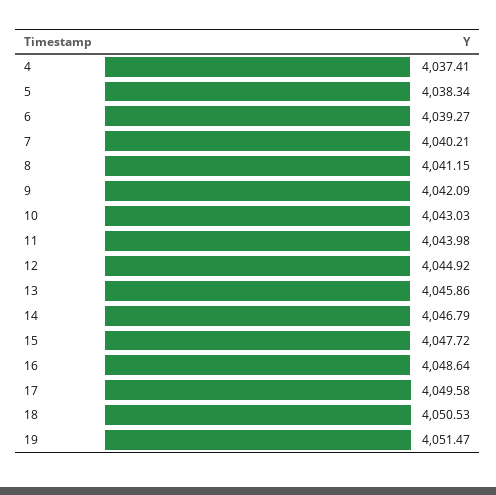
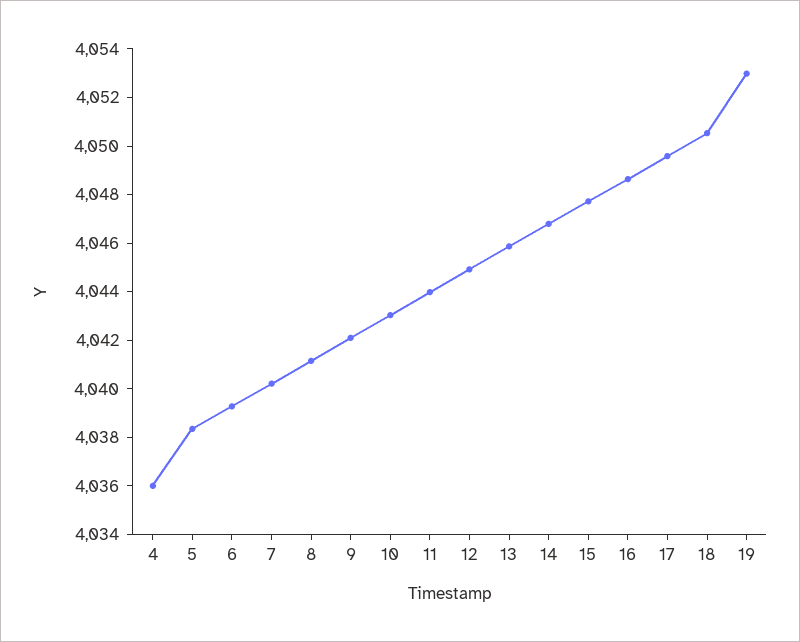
4: 4037.41 -> 4036
19: 4051.47 -> 4053

